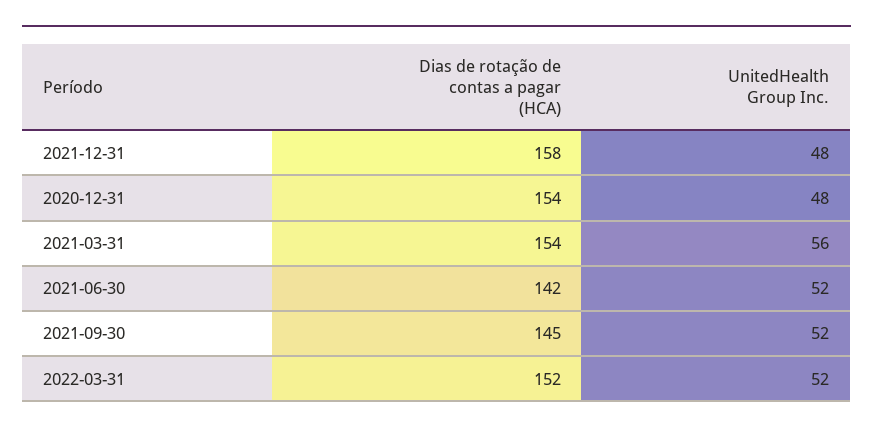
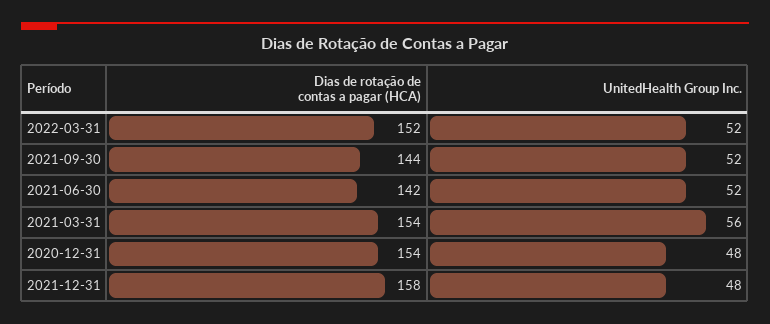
Dias de rotação de contas a pagar (HCA), 2021-09-30: 145 -> 144

